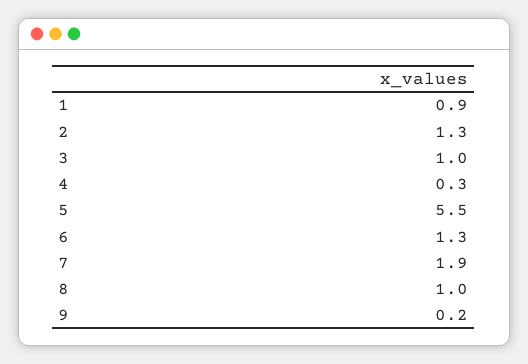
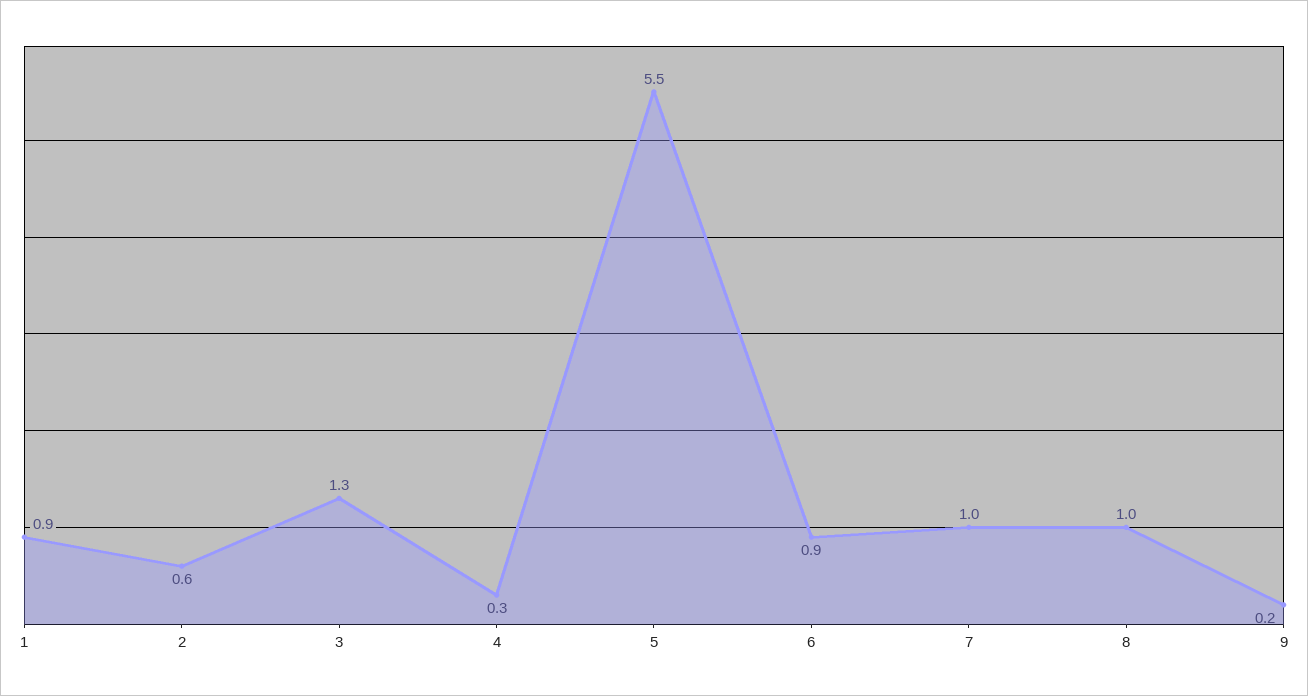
2: 1.3 -> 0.6
3: 1 -> 1.3
6: 1.3 -> 0.9
7: 1.9 -> 1

